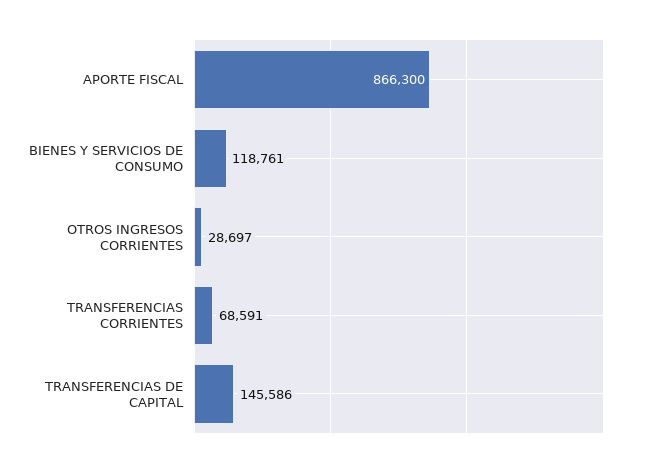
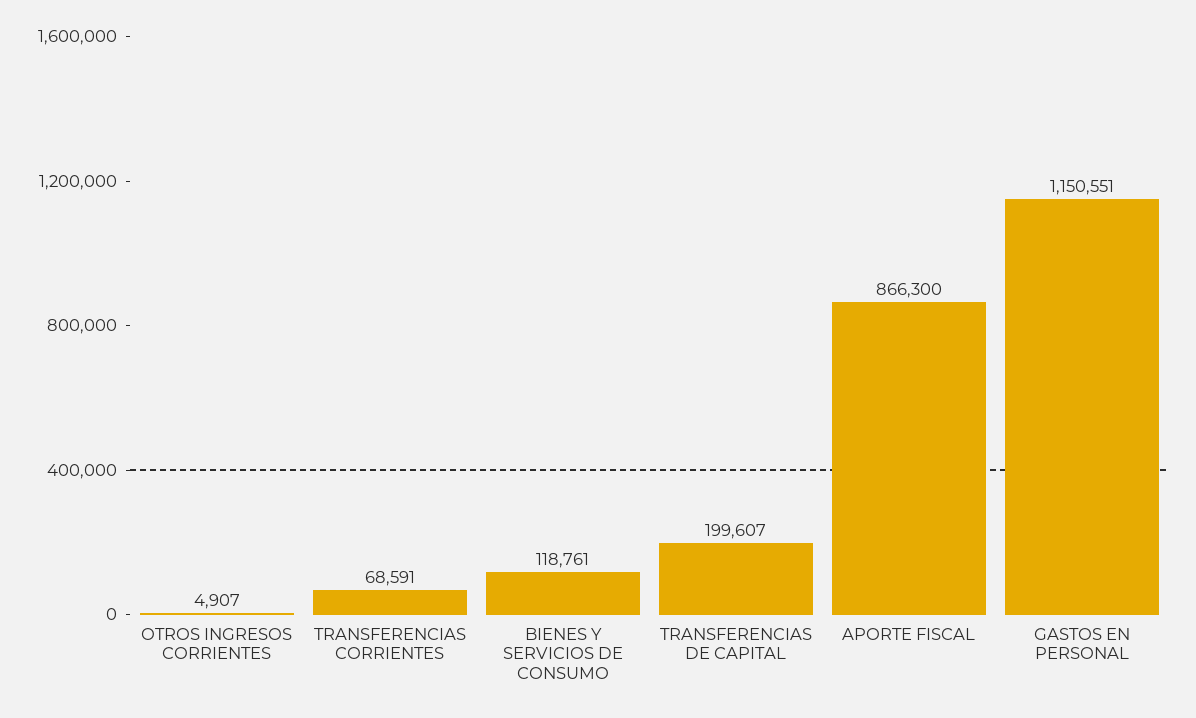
OTROS INGRESOS CORRIENTES: 28697 -> 4907
TRANSFERENCIAS DE CAPITAL: 145586 -> 199607
GASTOS EN PERSONAL: none -> 1150551

